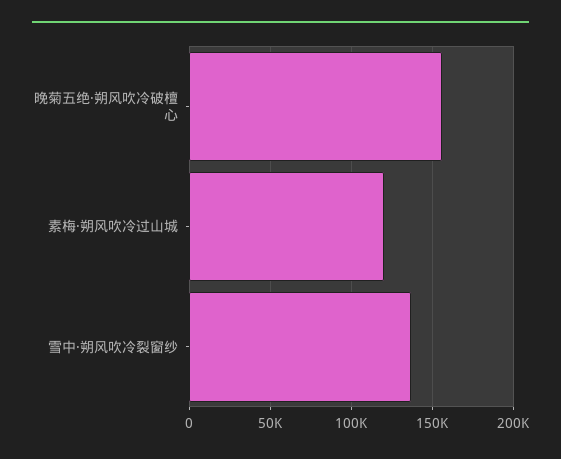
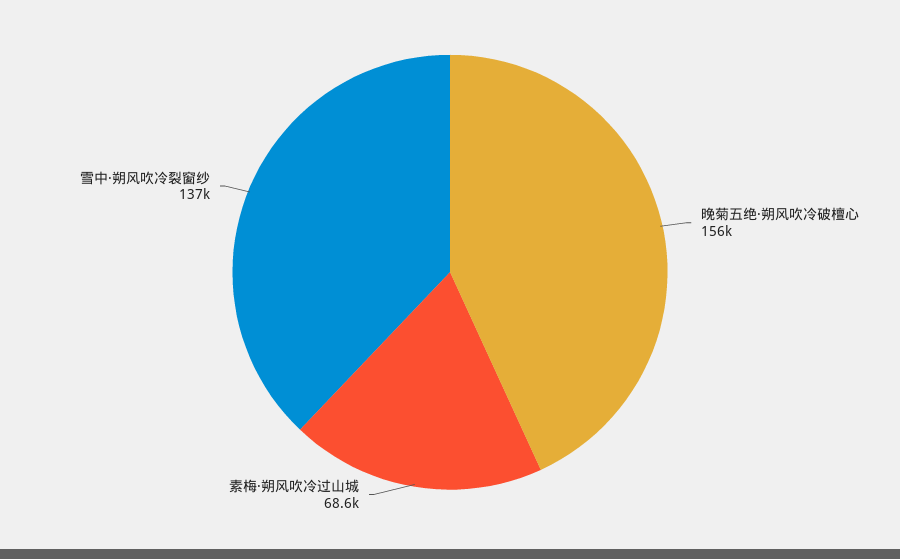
素梅·朔风吹冷过山城: 120000 -> 68600

